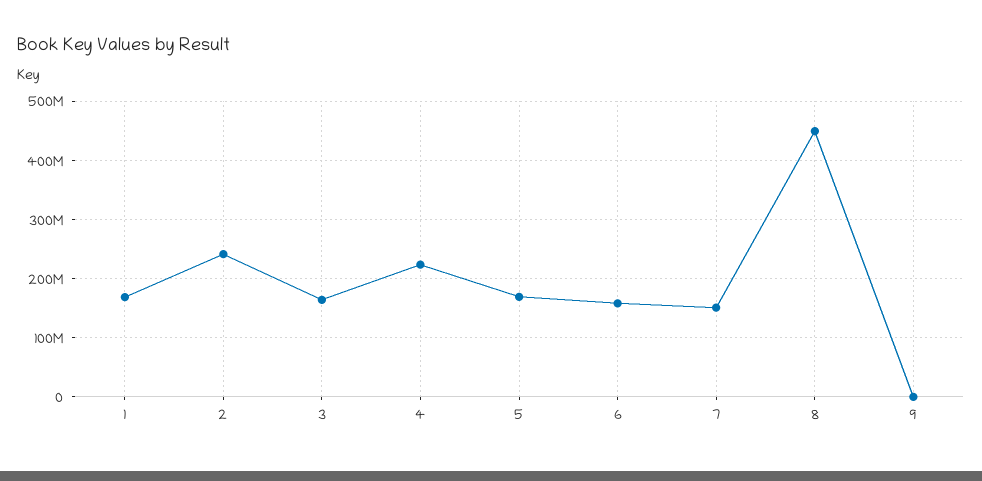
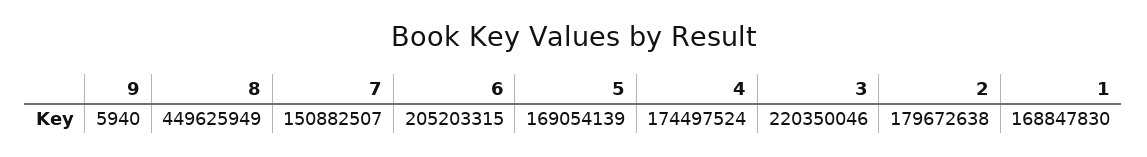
2: 240000000 -> 179672638
3: 160000000 -> 220350046
4: 220000000 -> 174497524
6: 160000000 -> 205203315

